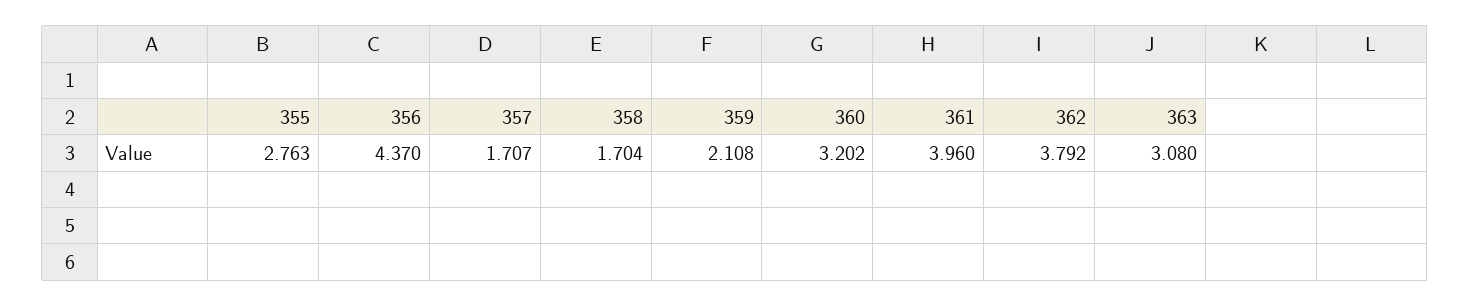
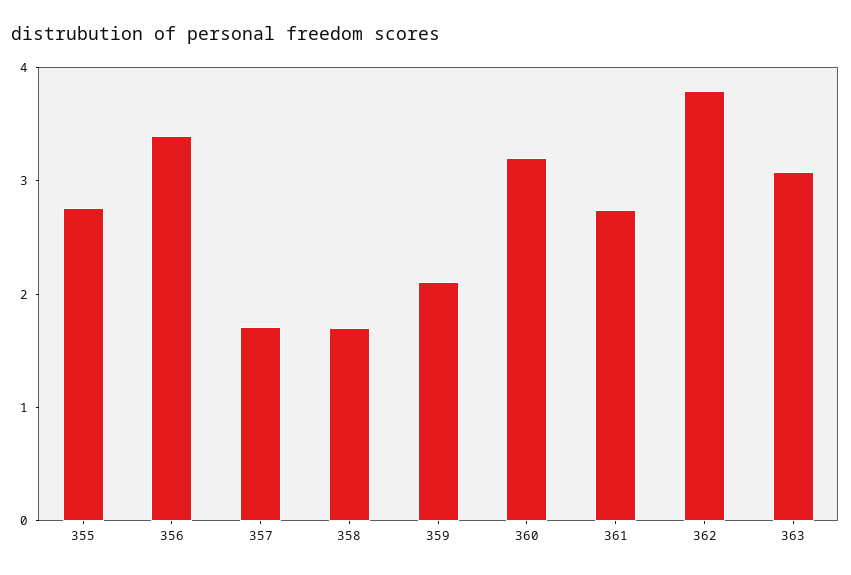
356: 4.37 -> 3.4
361: 3.96 -> 2.8

